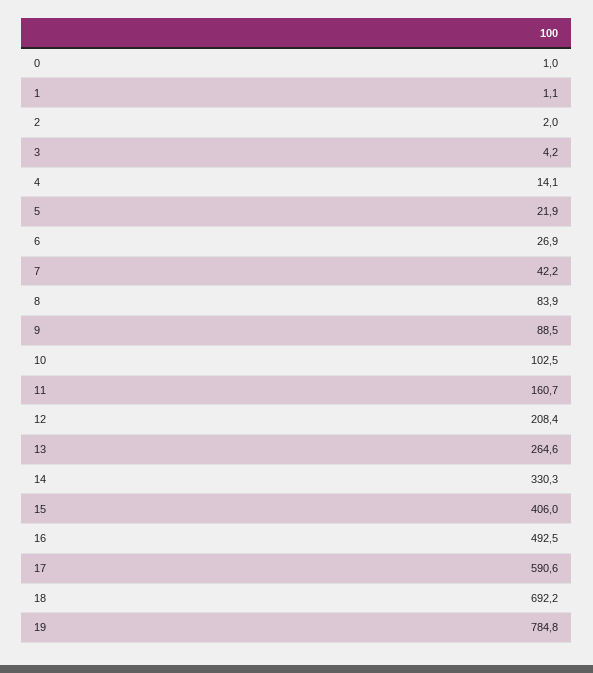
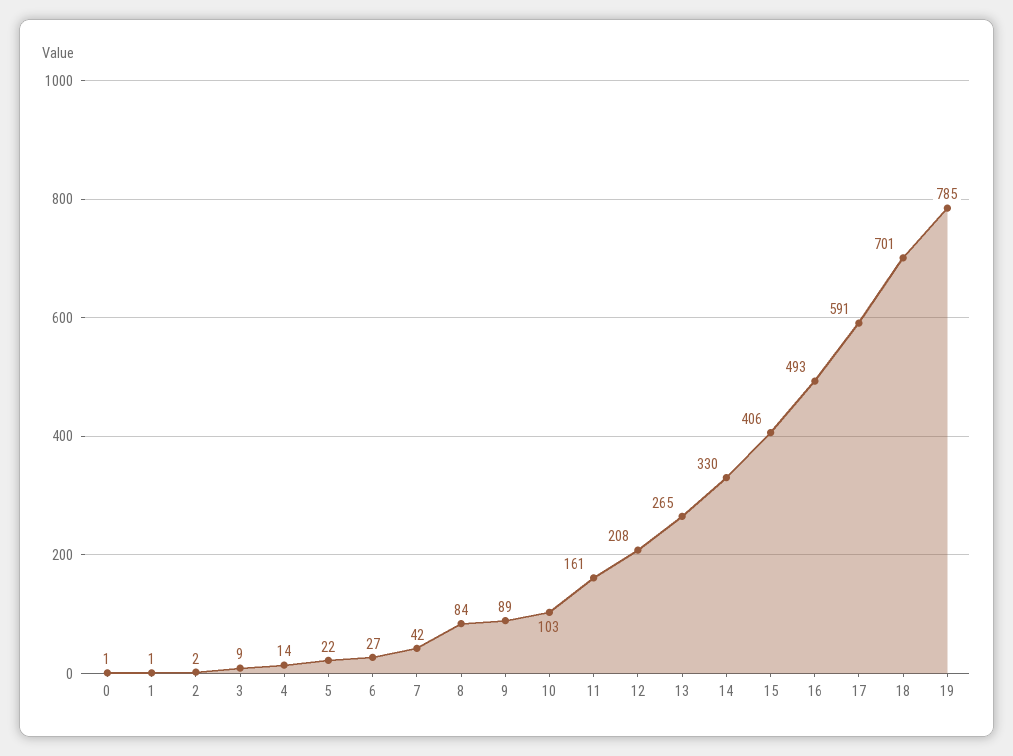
3: 4.2 -> 9
18: 692.2 -> 701

